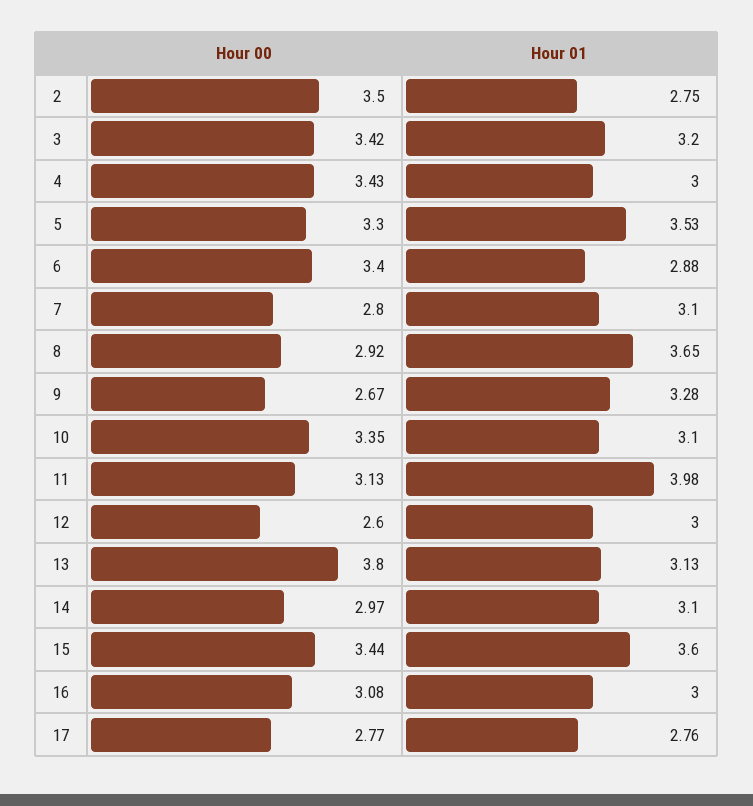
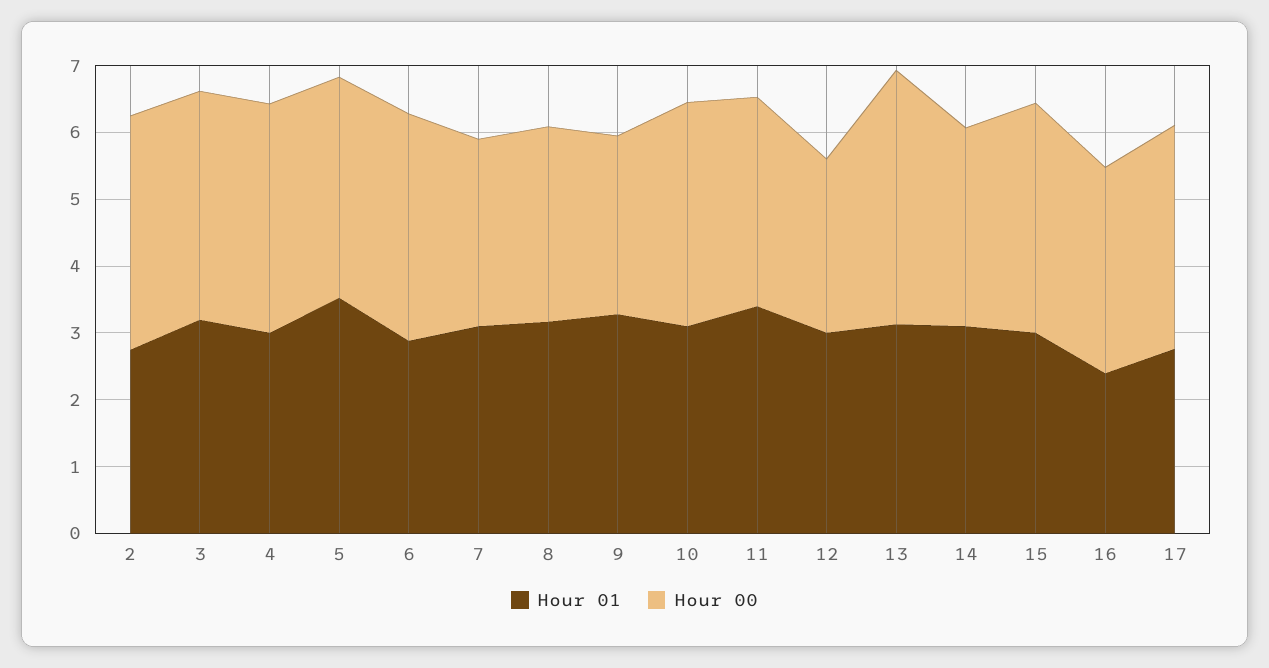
Hour 01, 8: 3.65 -> 3.2
Hour 01, 11: 3.98 -> 3.4
Hour 01, 15: 3.6 -> 3
Hour 01, 16: 3 -> 2.4
Hour 00, 17: 2.77 -> 3.4

